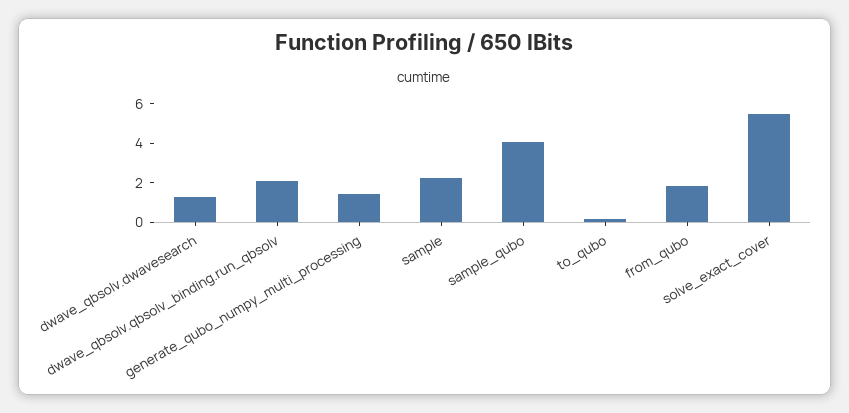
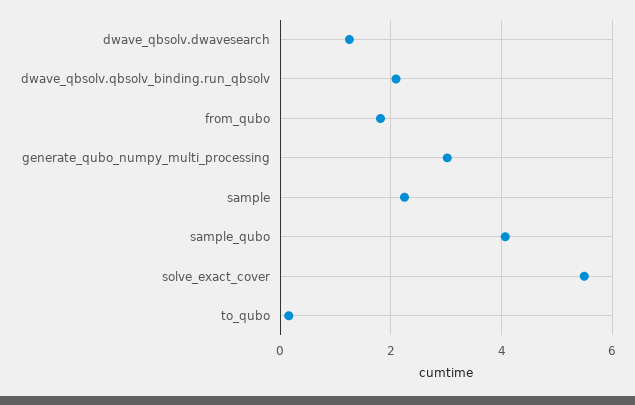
generate_qubo_numpy_multi_processing: 1.5 -> 3

